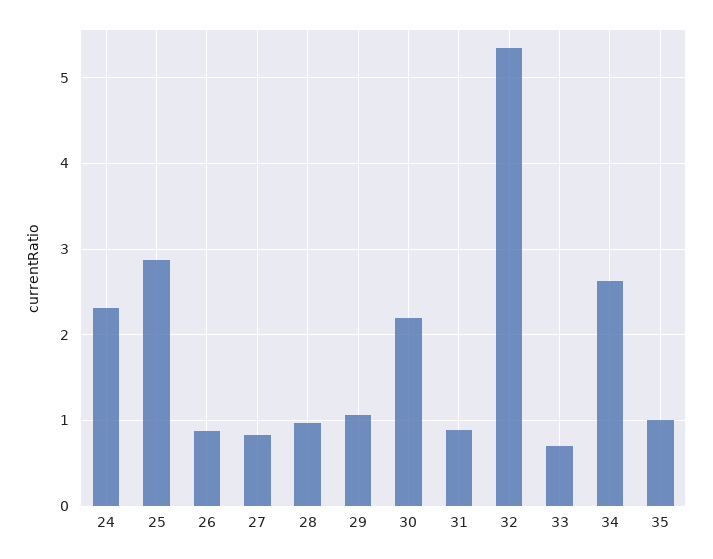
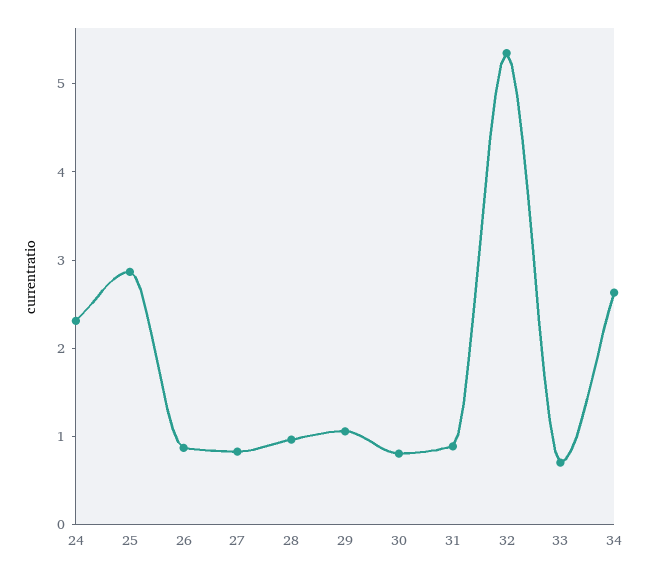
30: 2.2 -> 0.8
35: 1 -> none

